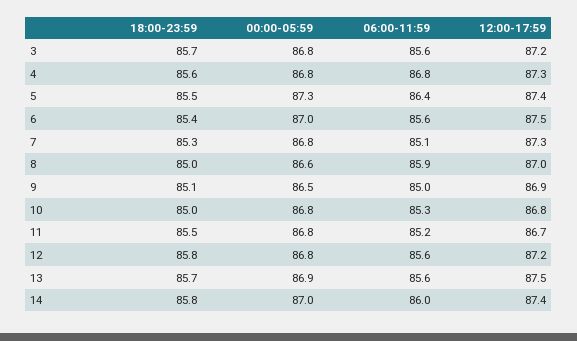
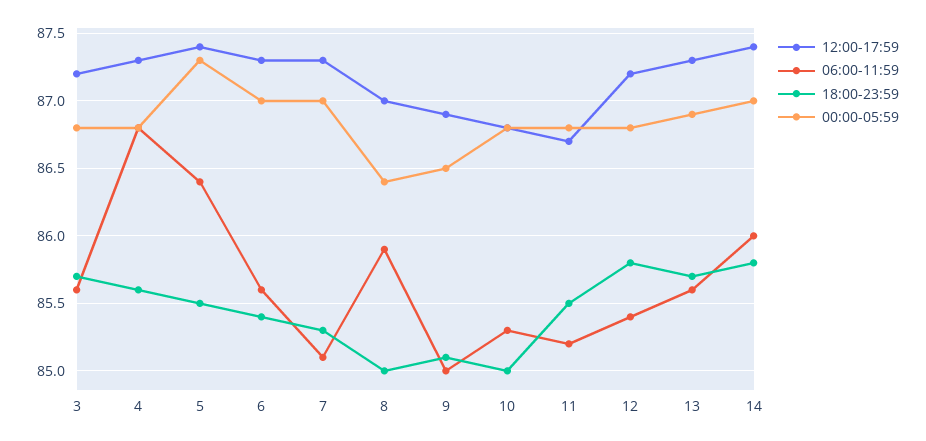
12:00-17:59, 6: 87.5 -> 87.3
00:00-05:59, 7: 86.8 -> 87
00:00-05:59, 8: 86.6 -> 86.4
06:00-11:59, 12: 85.6 -> 85.4
12:00-17:59, 13: 87.5 -> 87.3

